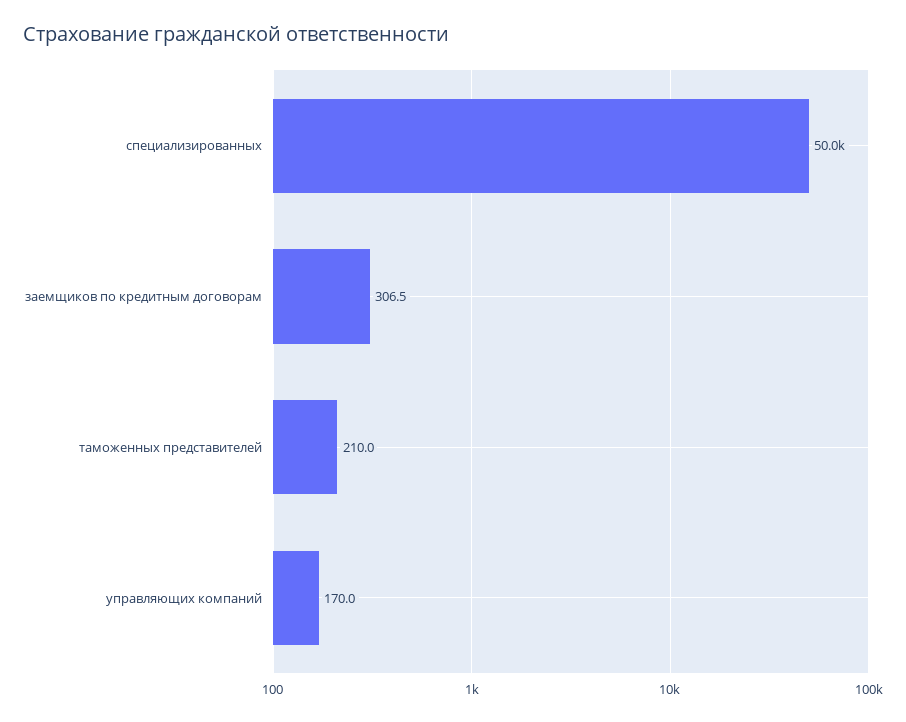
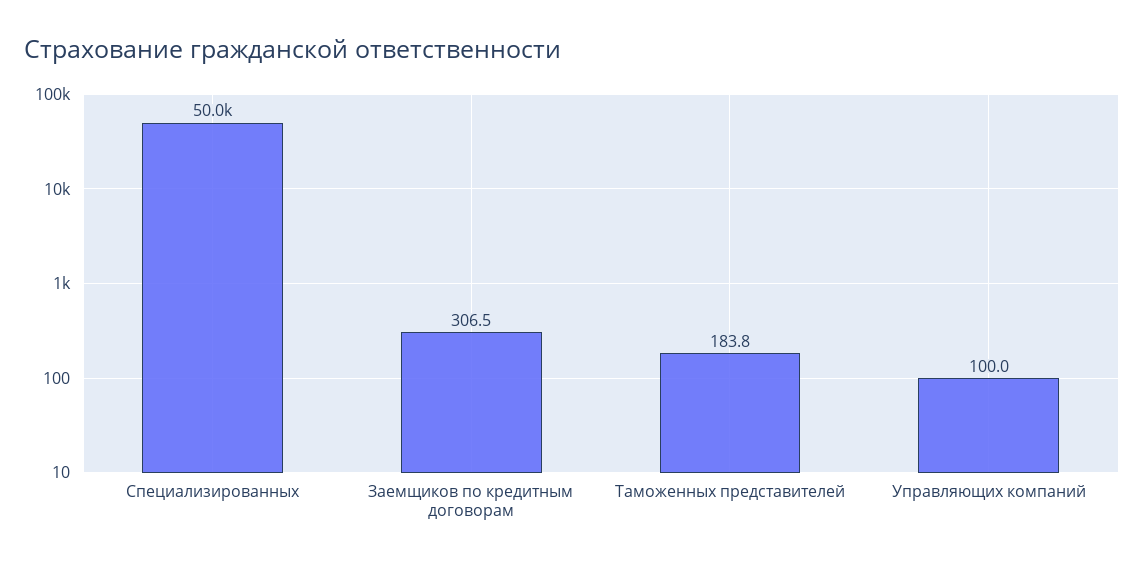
таможенных представителей: 210 -> 183.8
управляющих компаний: 170 -> 100

